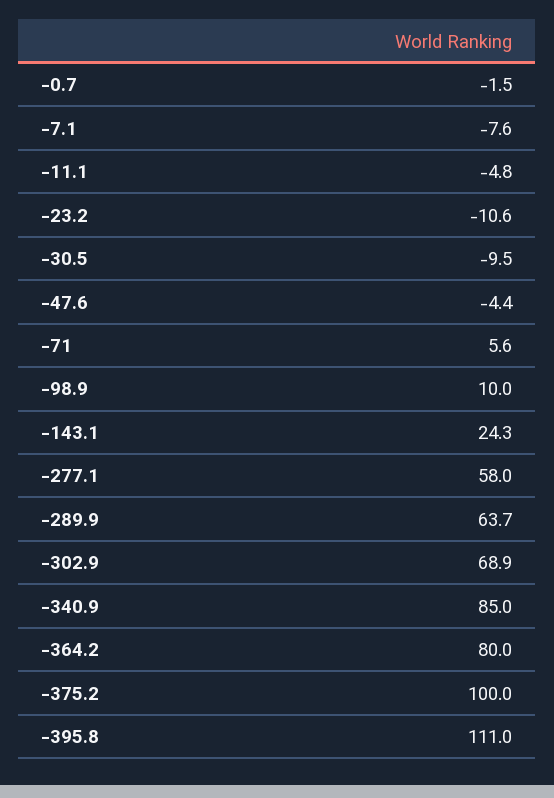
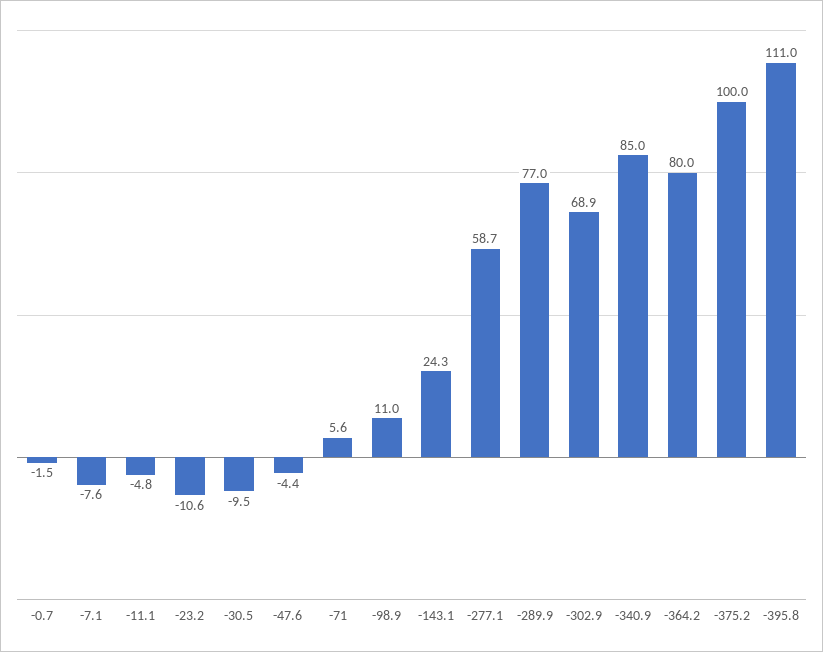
-98.9: 10 -> 11
-277.1: 58 -> 58.7
-289.9: 63.7 -> 77

